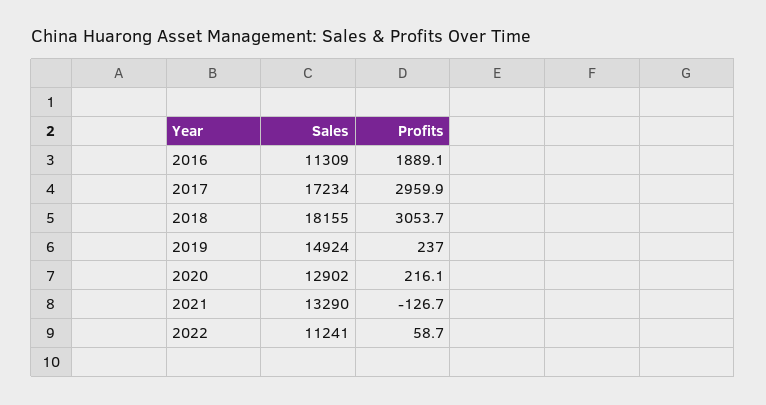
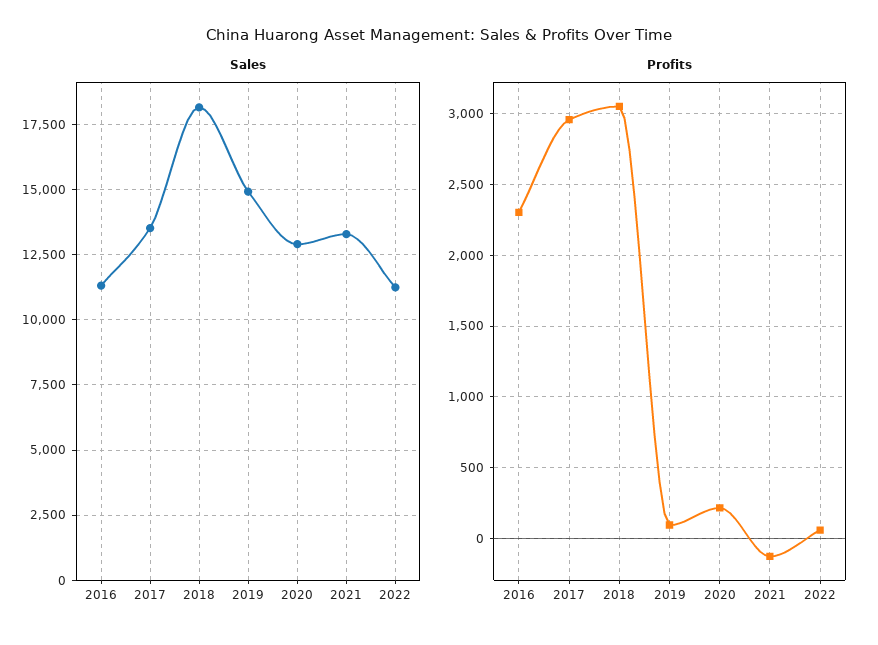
Profits, 2016: 1889.1 -> 2300
Sales, 2017: 17234 -> 13500
Profits, 2019: 237 -> 100

